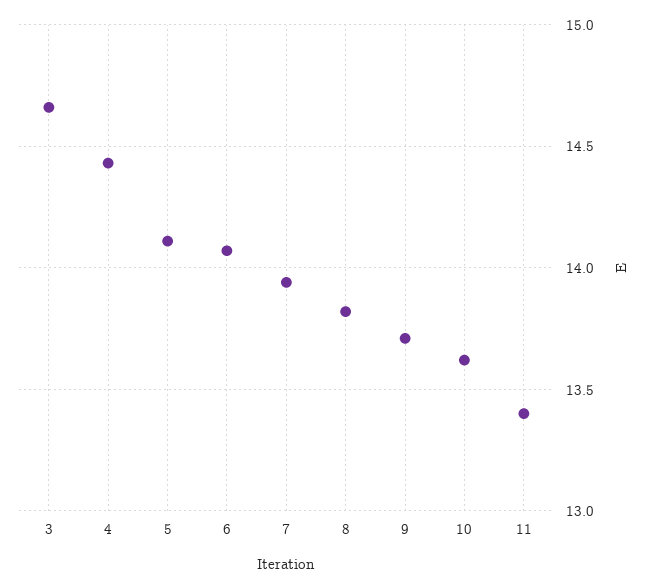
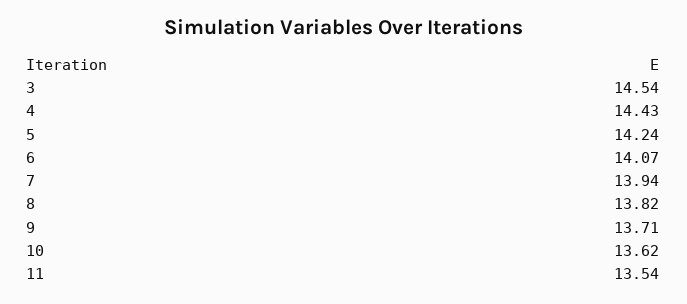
3: 14.65 -> 14.54
5: 14.1 -> 14.24
11: 13.4 -> 13.54

